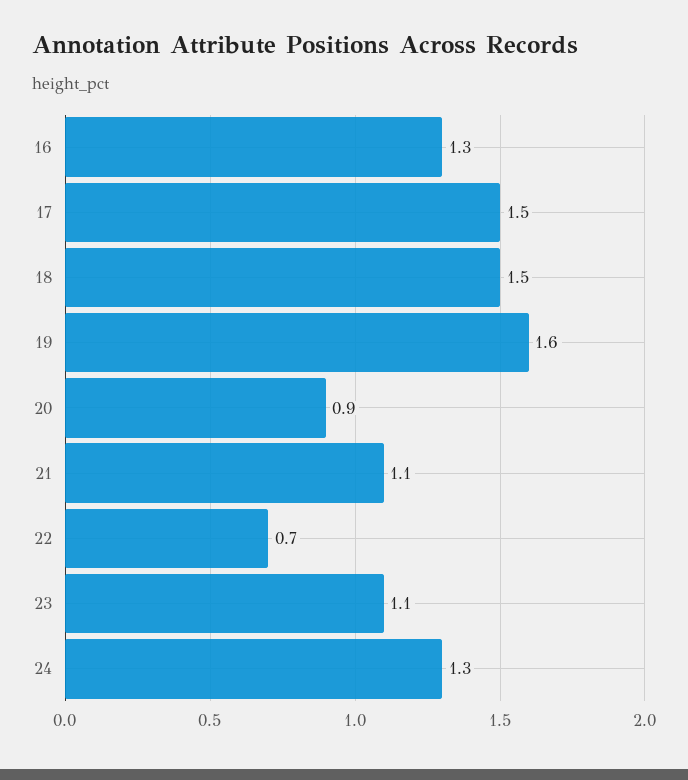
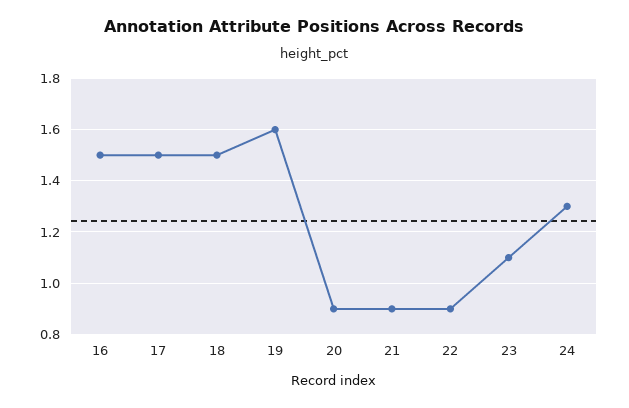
16: 1.3 -> 1.5
21: 1.1 -> 0.9
22: 0.7 -> 0.9

